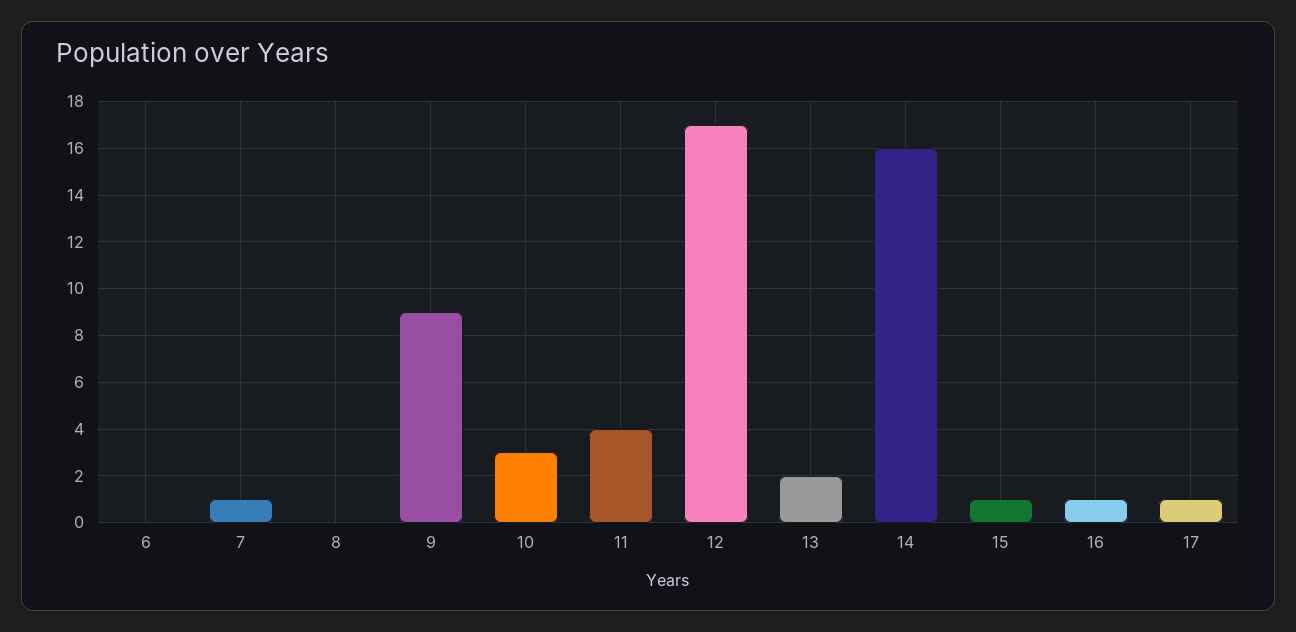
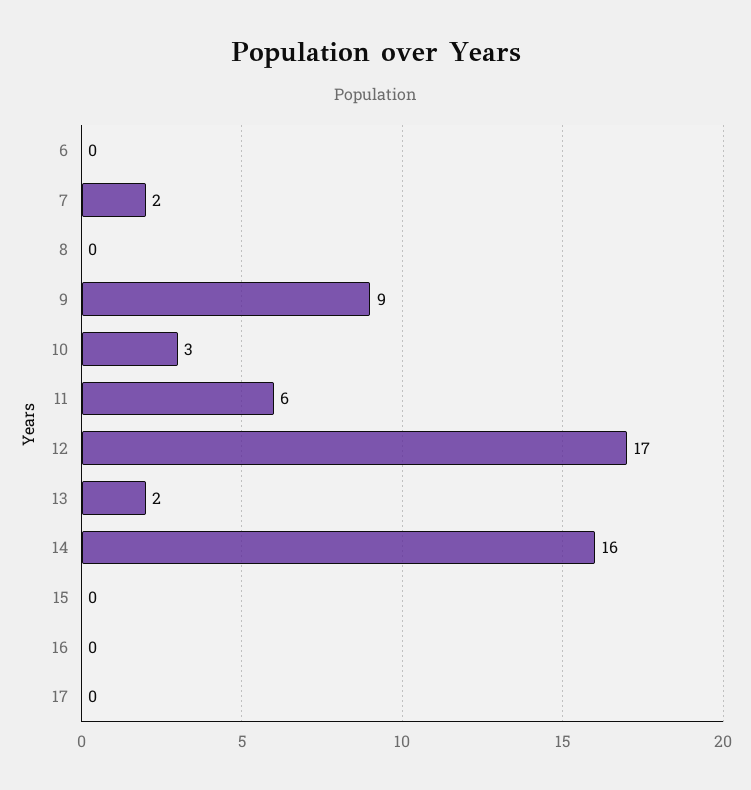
7: 1 -> 2
11: 4 -> 6
15: 1 -> 0
16: 1 -> 0
17: 1 -> 0

